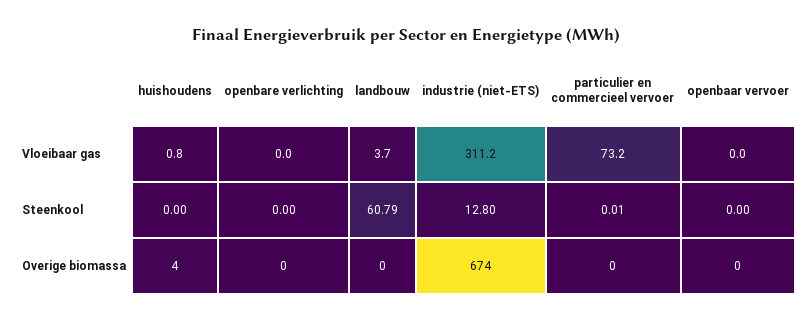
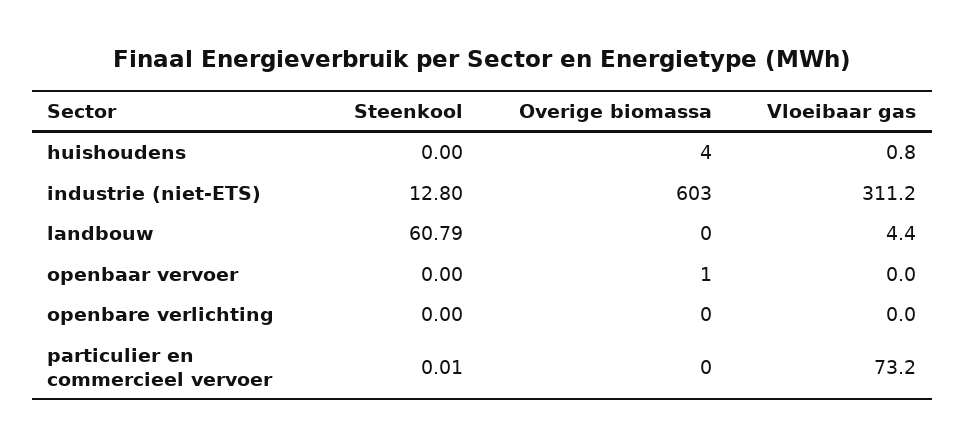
landbouw, Vloeibaar gas: 3.7 -> 4.4
industrie (niet-ETS), Overige biomassa: 674 -> 603
openbaar vervoer, Overige biomassa: 0 -> 1

